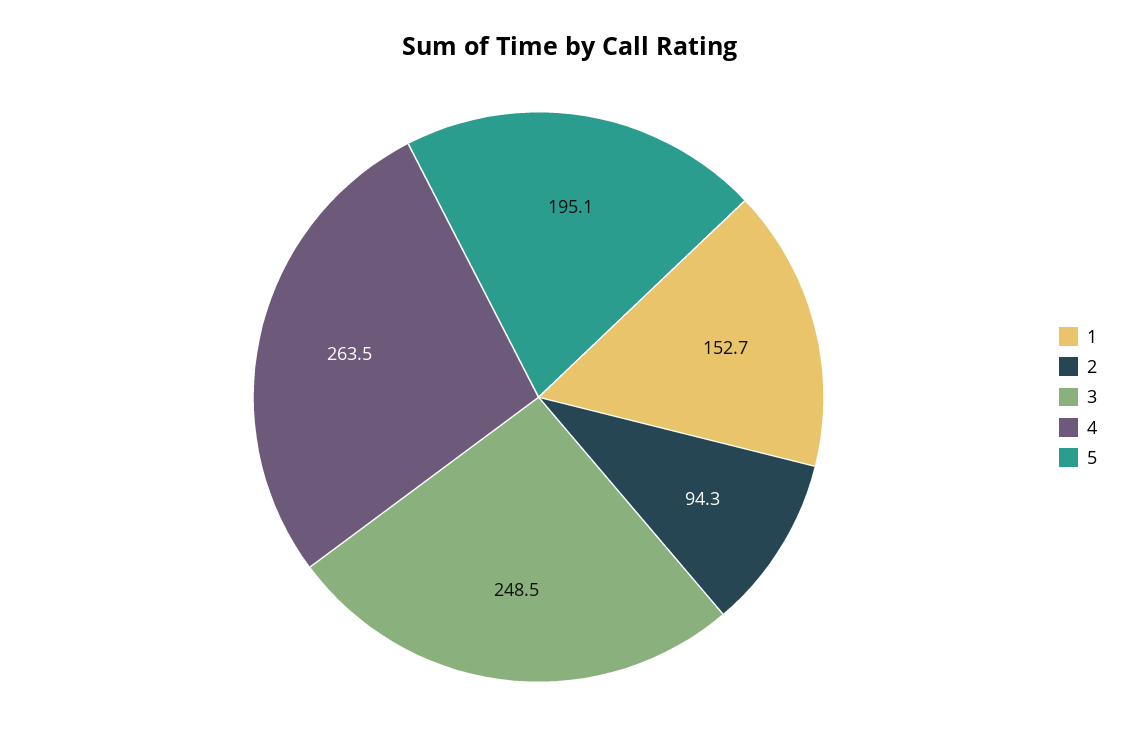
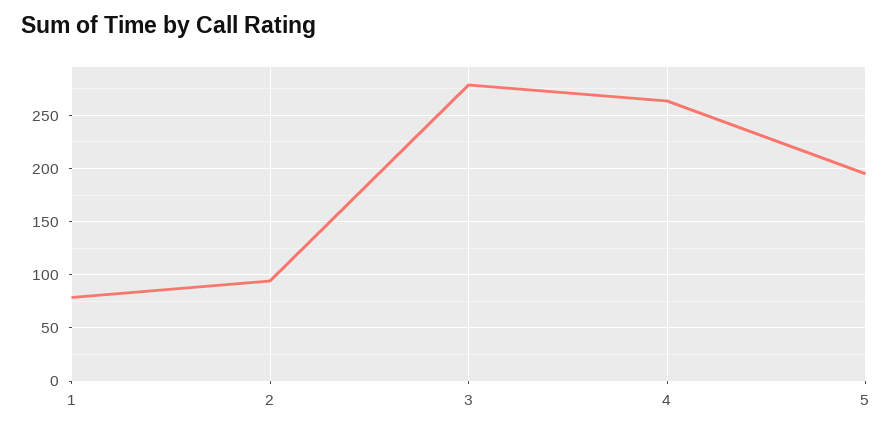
1: 152.7 -> 80
3: 248.5 -> 280

